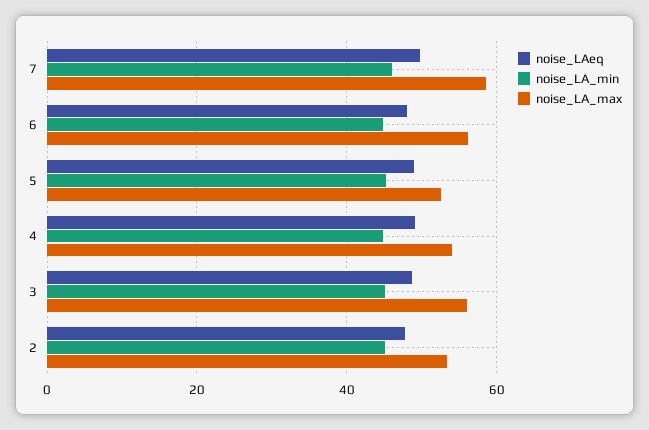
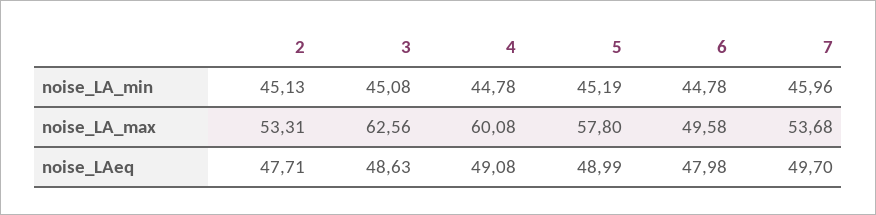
noise_LA_max, 7: 58 -> 53.68
noise_LA_max, 6: 56 -> 49.58
noise_LA_max, 5: 52 -> 57.8
noise_LA_max, 4: 54 -> 60.08
noise_LA_max, 3: 56 -> 62.56

